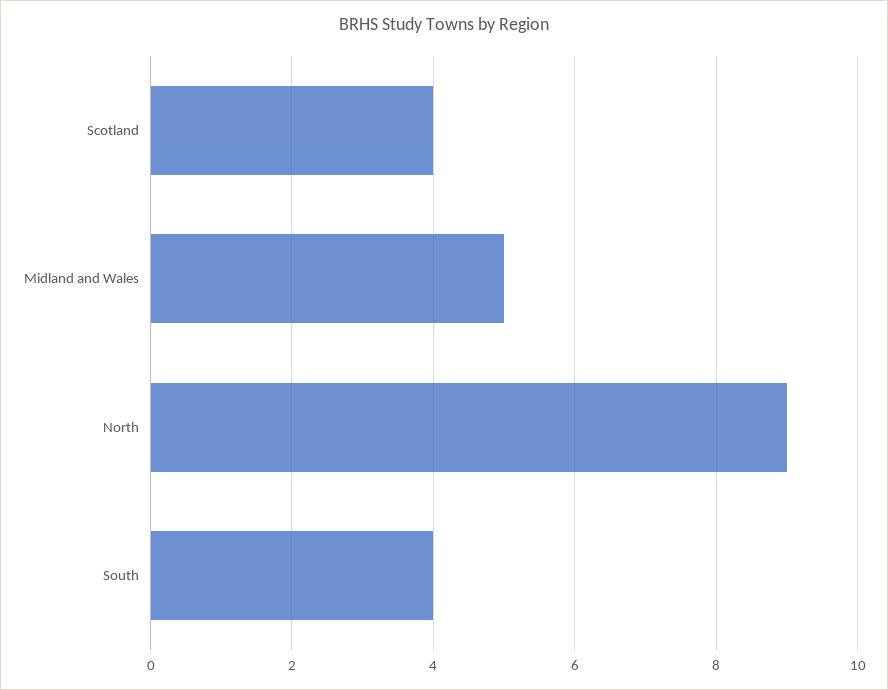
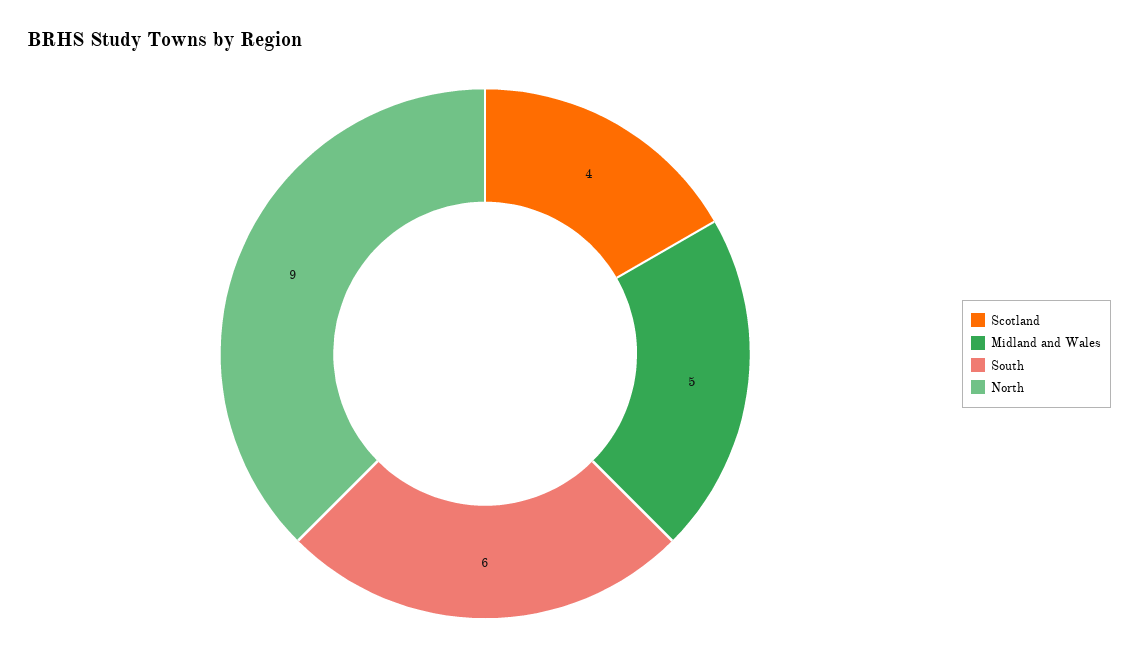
South: 4 -> 6

